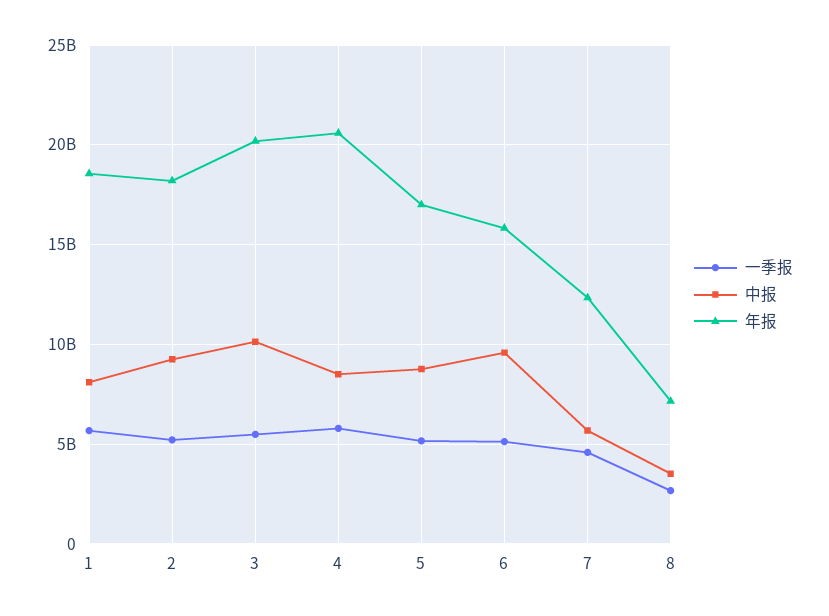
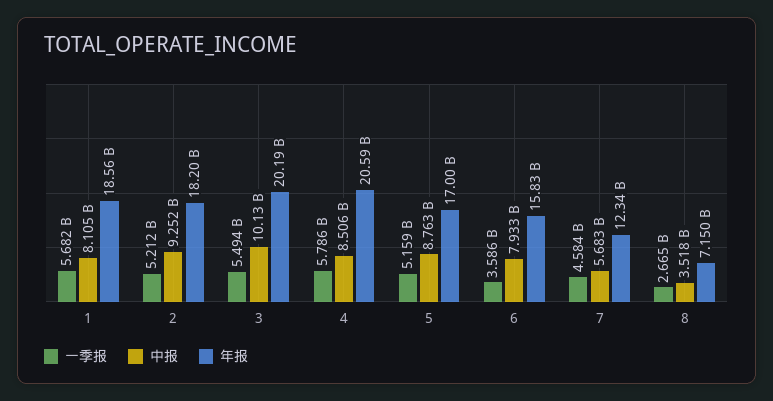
一季报, 6: 5000000000 -> 3586000000
中报, 6: 9500000000 -> 7933000000

